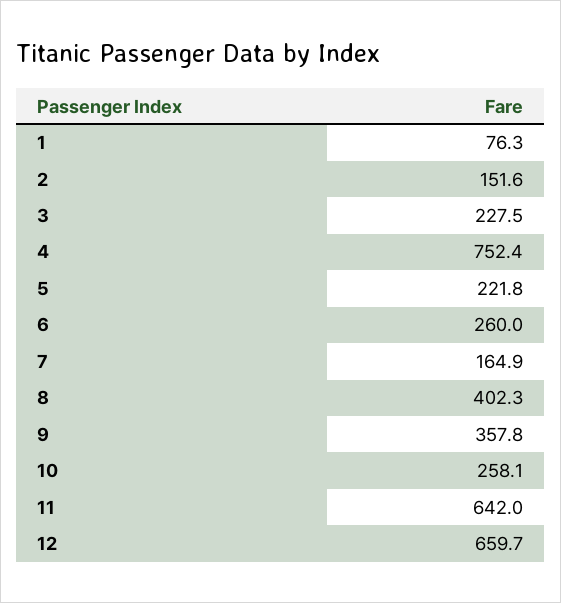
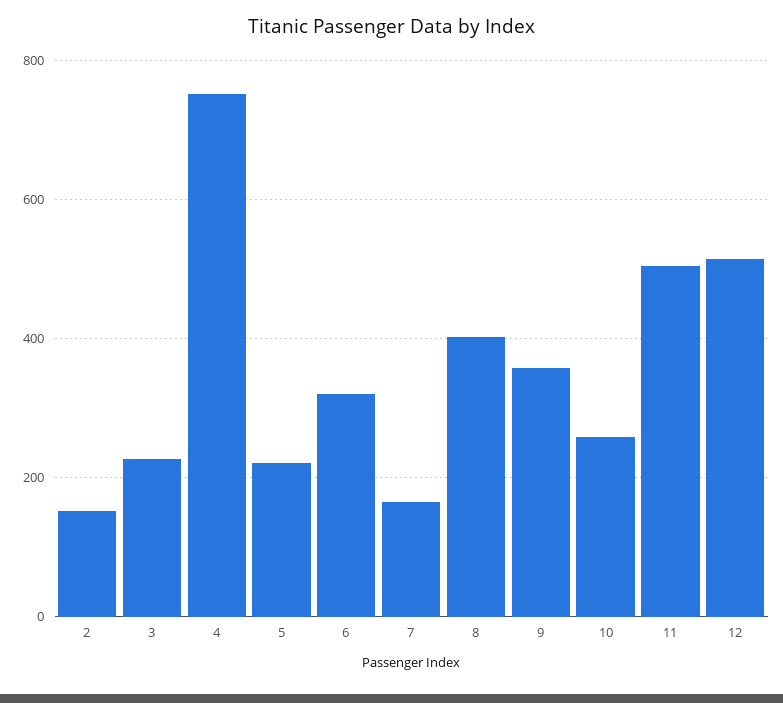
1: 76.3 -> none
6: 260 -> 320
11: 642 -> 500
12: 659.7 -> 520

